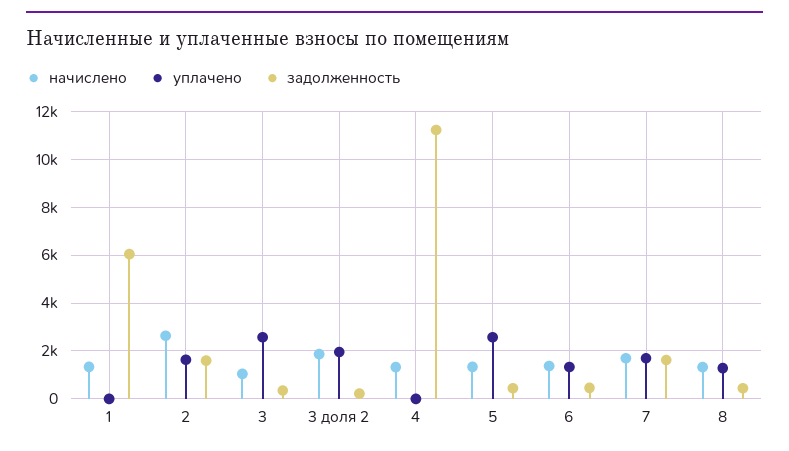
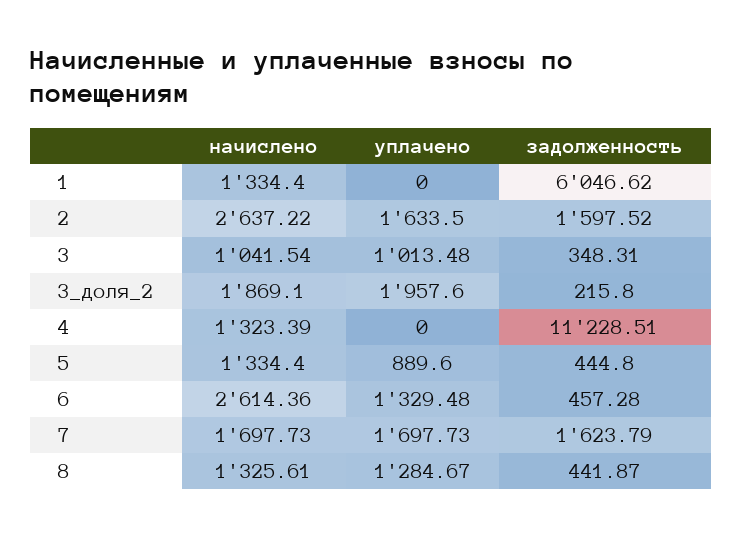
уплачено, 3: 2500 -> 1013.48
уплачено, 5: 2500 -> 889.6
начислено, 6: 1500 -> 2614.36

